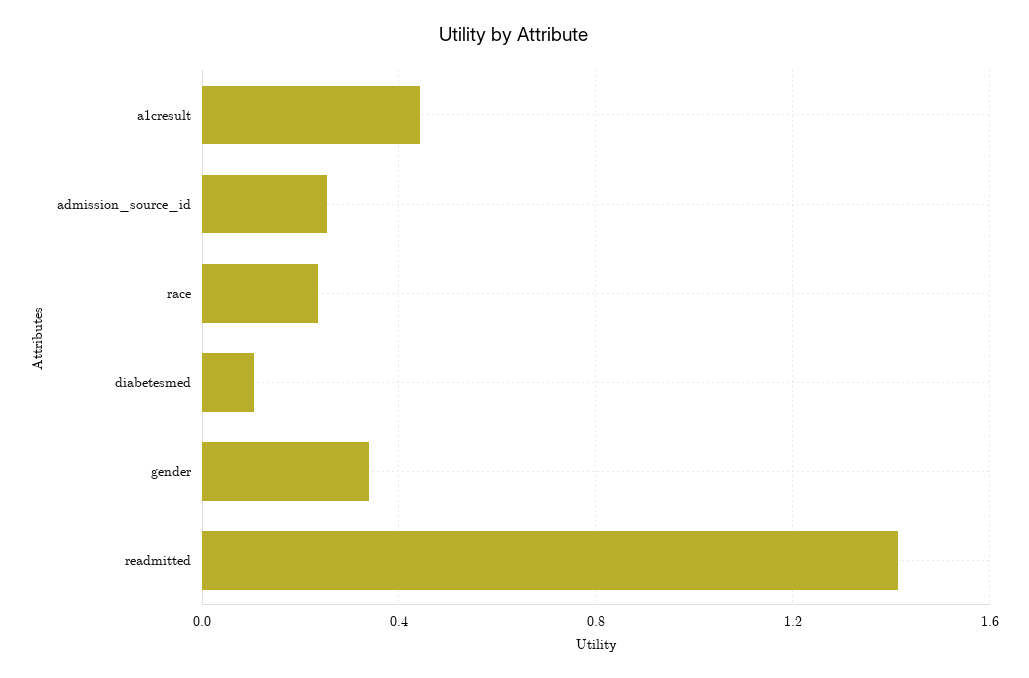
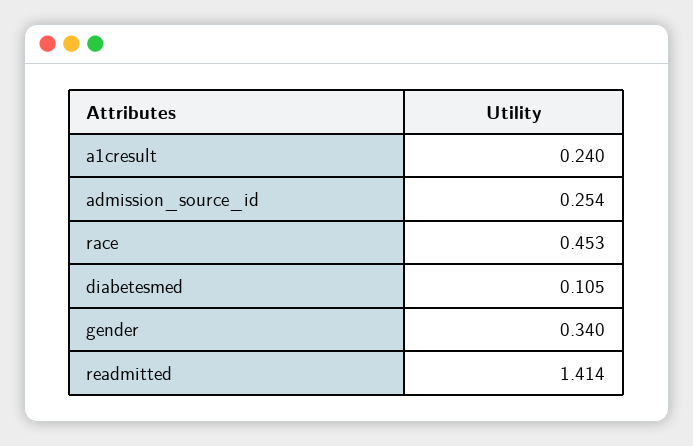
a1cresult: 0.45 -> 0.24
race: 0.25 -> 0.453

